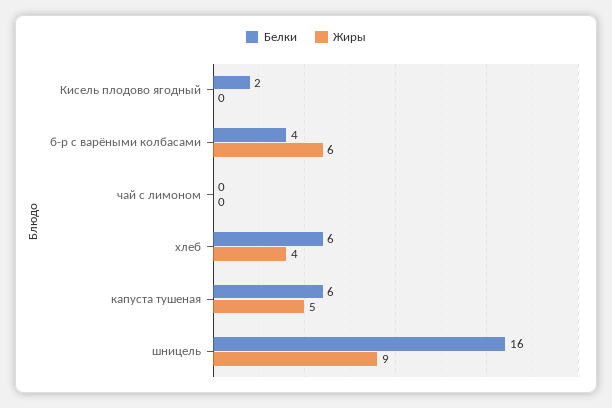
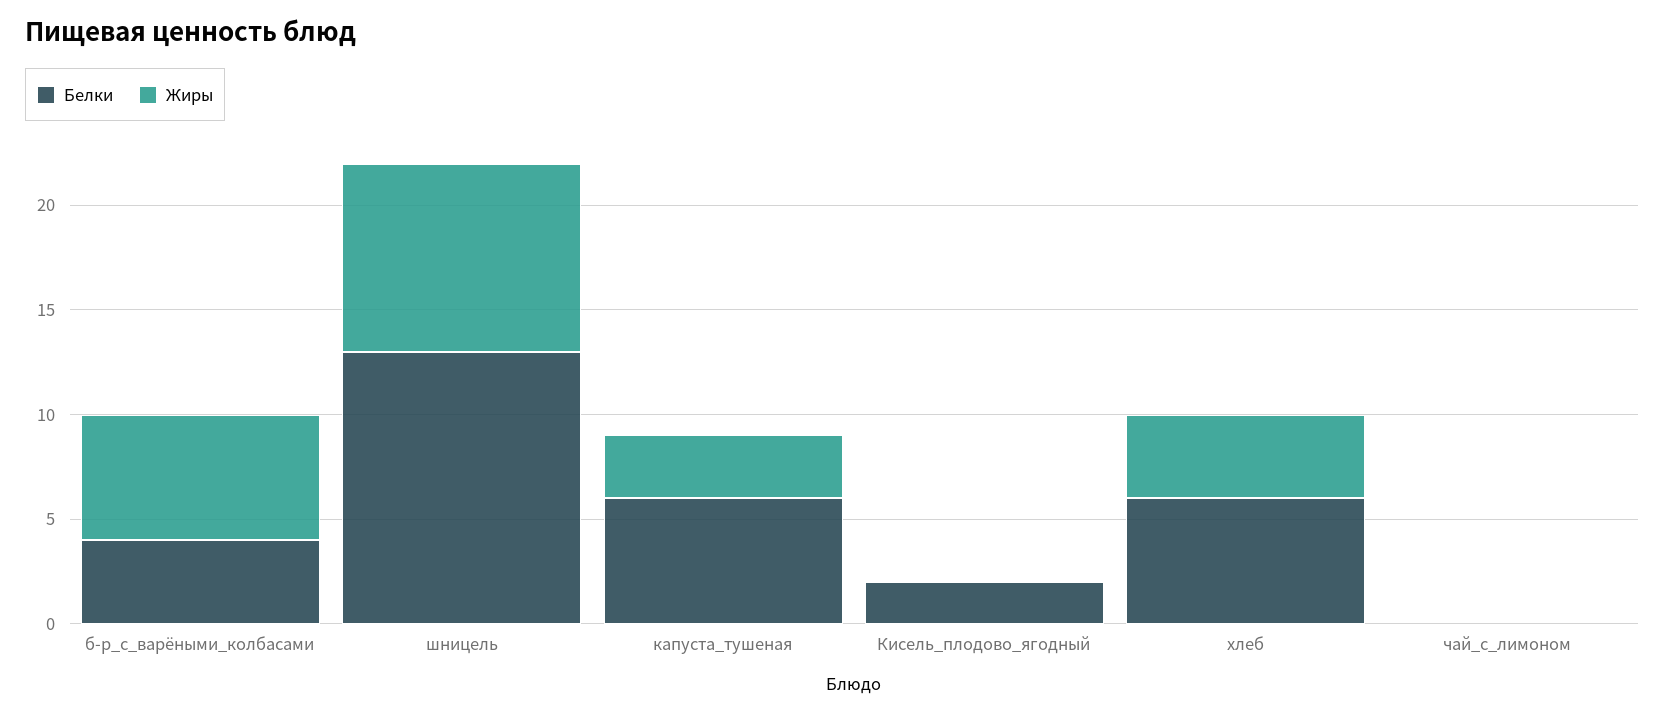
Жиры, капуста тушеная: 5 -> 3
Белки, шницель: 16 -> 13

